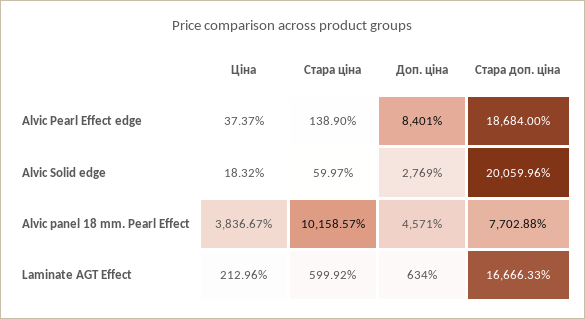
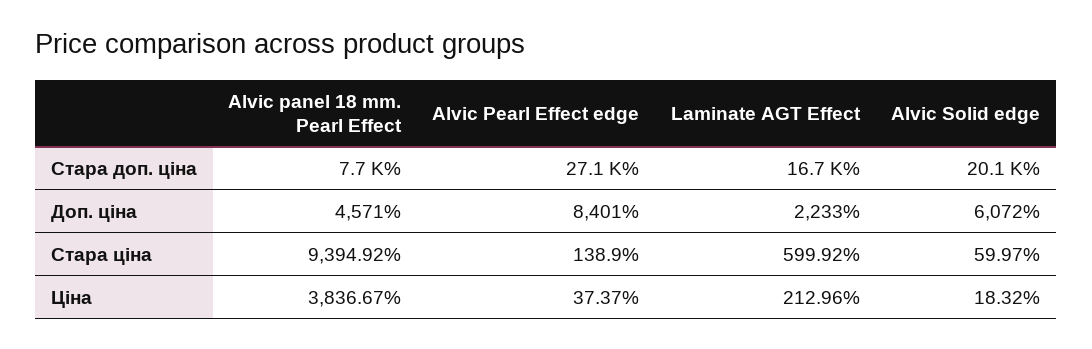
Стара доп. ціна, Alvic Pearl Effect edge: 18684 -> 27100
Доп. ціна, Alvic Solid edge: 2769 -> 6072
Стара ціна, Alvic panel 18 mm. Pearl Effect: 10158.57 -> 9394.92
Доп. ціна, Laminate AGT Effect: 634 -> 2233

